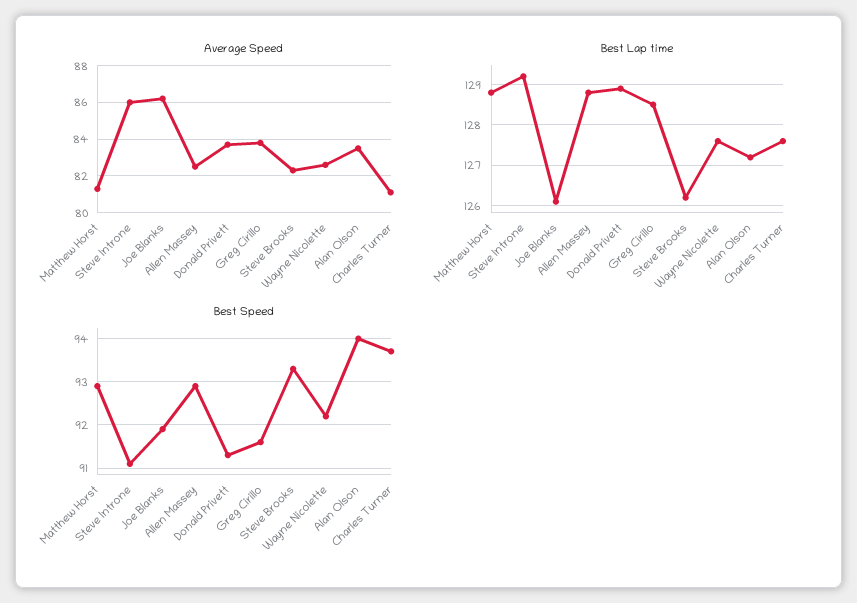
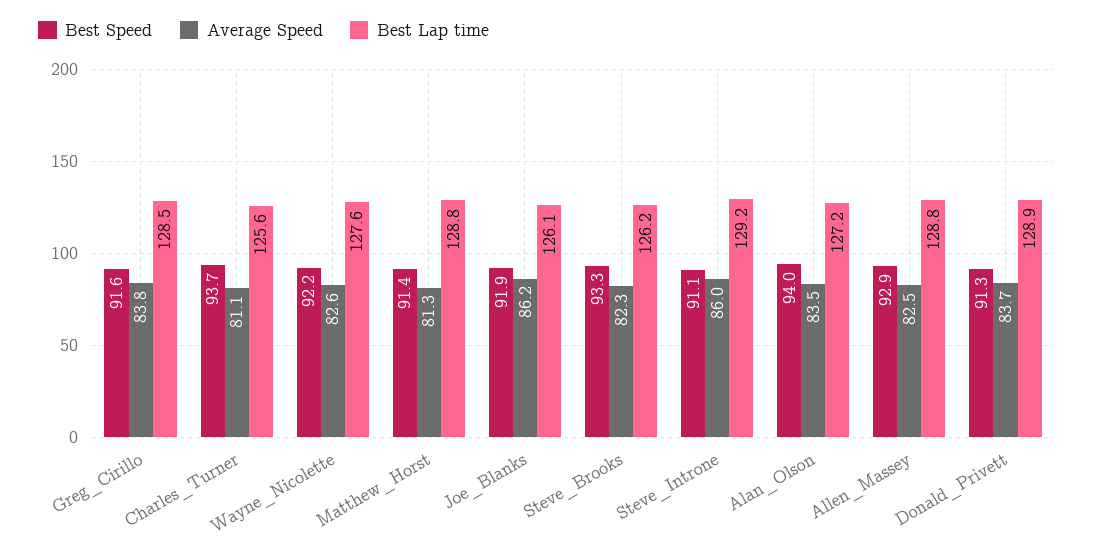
Best Lap time, Charles Turner: 127.5 -> 125.6
Best Speed, Matthew Horst: 93 -> 91.4

